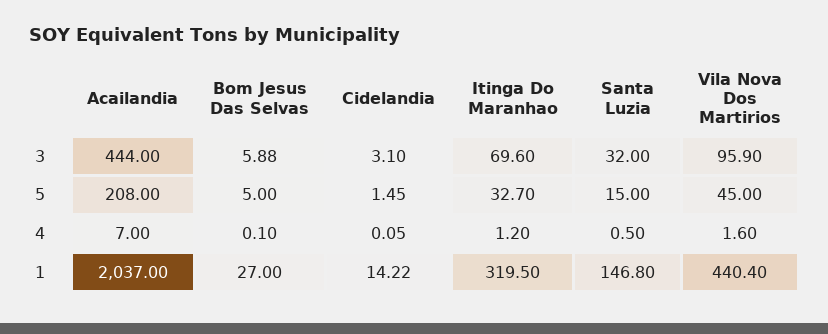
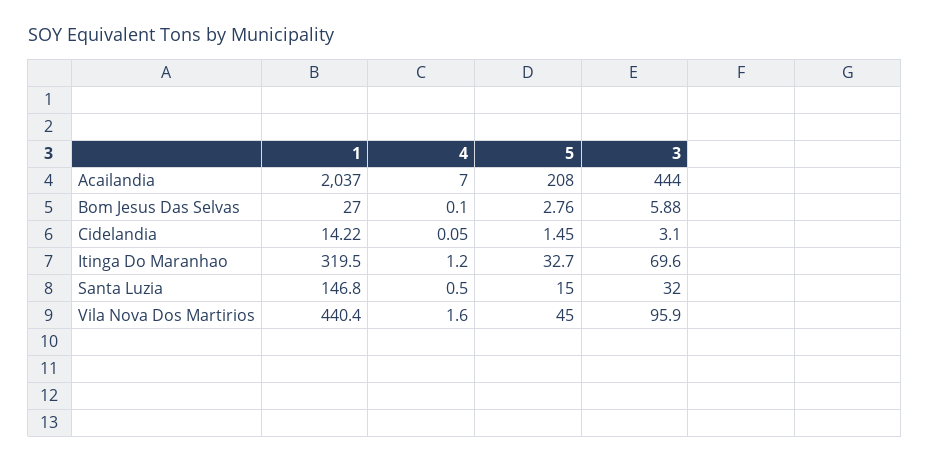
Bom Jesus Das Selvas, 5: 5 -> 2.76

